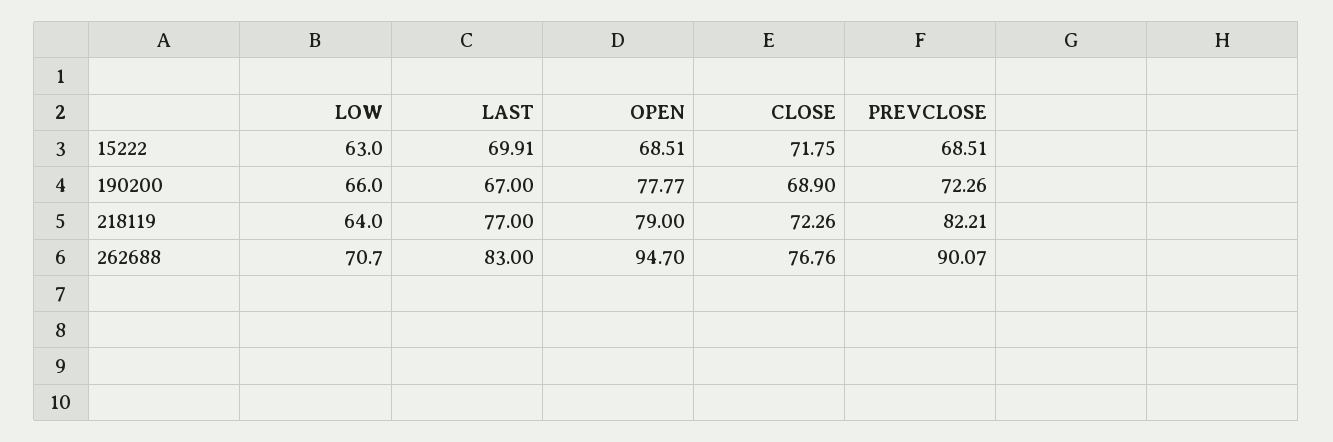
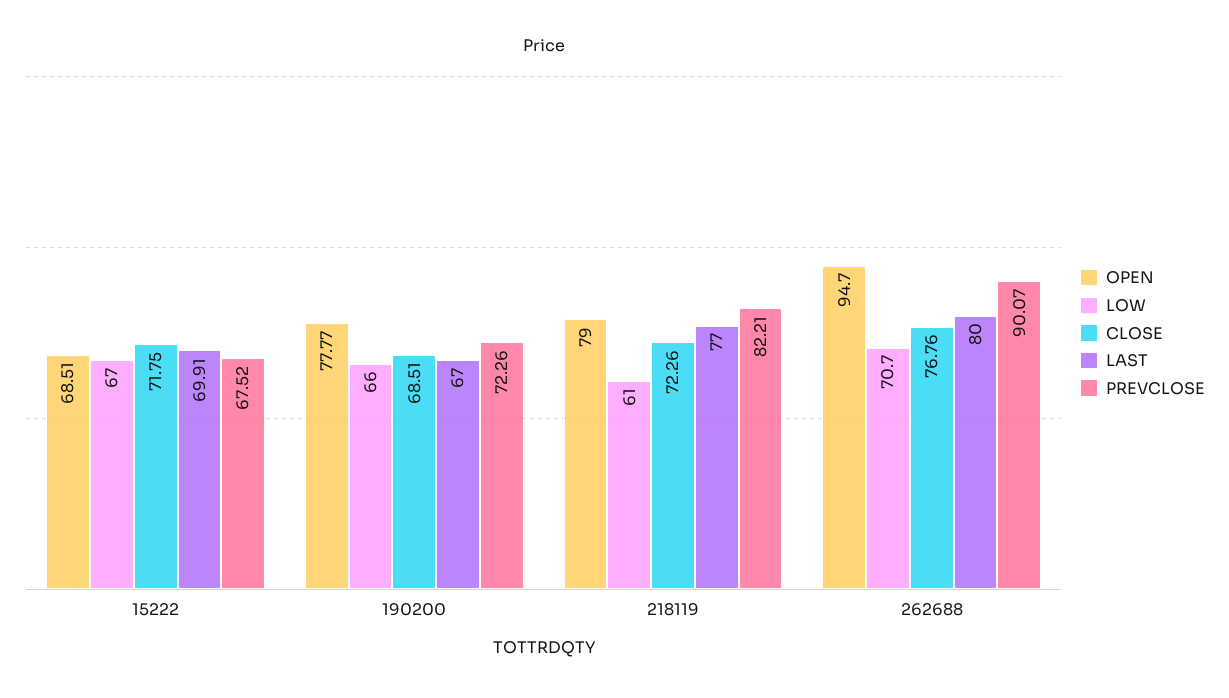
LOW, 15222: 63 -> 67
PREVCLOSE, 15222: 68.51 -> 67.52
CLOSE, 190200: 68.9 -> 68.51
LOW, 218119: 64 -> 61
LAST, 262688: 83 -> 80

